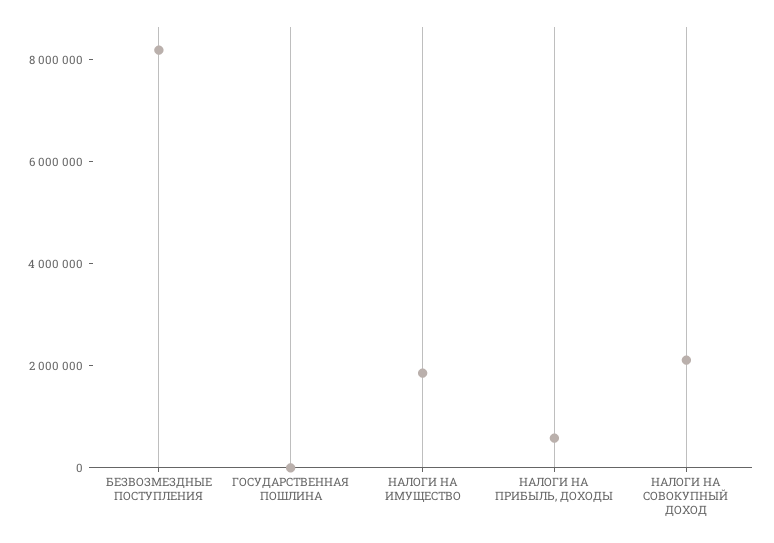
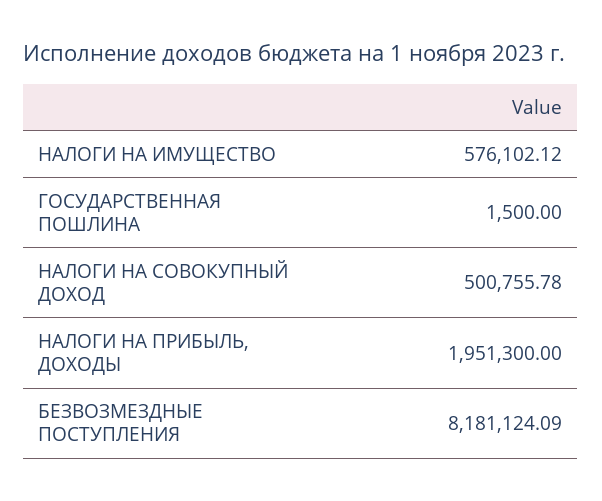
НАЛОГИ НА ИМУЩЕСТВО: 2000000 -> 576102.12
НАЛОГИ НА ПРИБЫЛЬ, ДОХОДЫ: 500000 -> 1951300
НАЛОГИ НА СОВОКУПНЫЙ ДОХОД: 2000000 -> 500755.78

